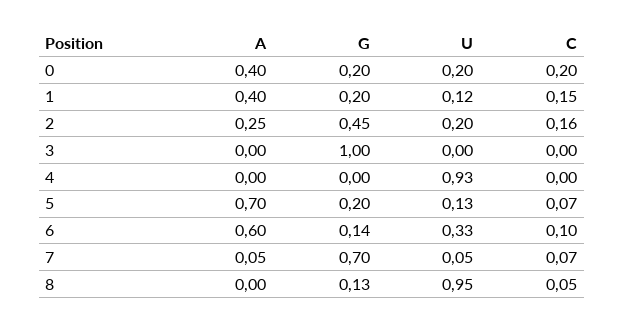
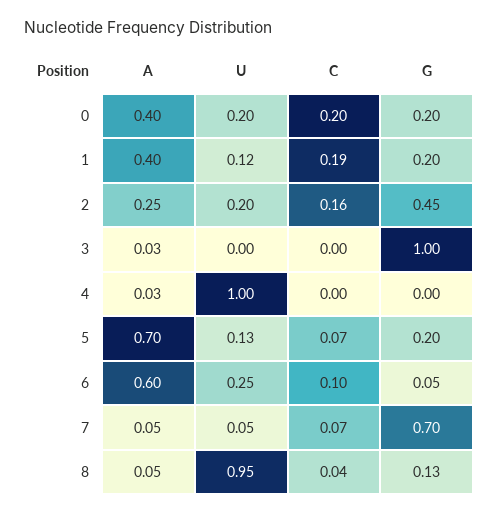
C, 1: 0.15 -> 0.19
A, 3: 0 -> 0.03
A, 4: 0 -> 0.03
U, 4: 0.93 -> 1
G, 6: 0.14 -> 0.05
U, 6: 0.33 -> 0.25
A, 8: 0 -> 0.05
C, 8: 0.05 -> 0.04

